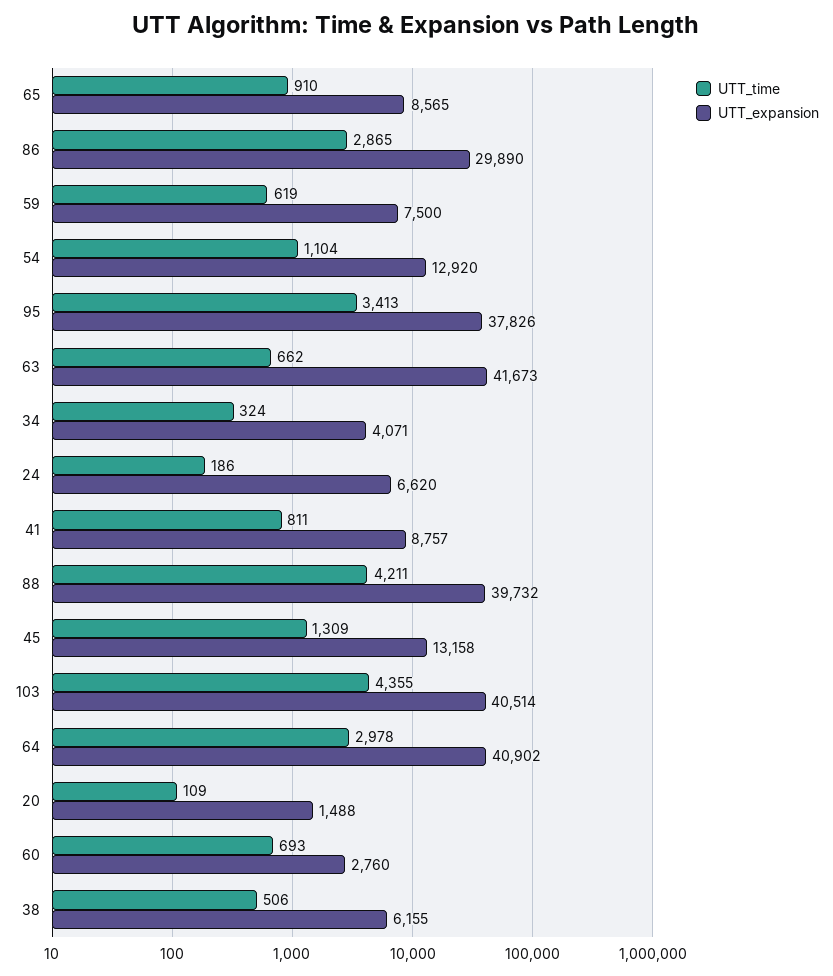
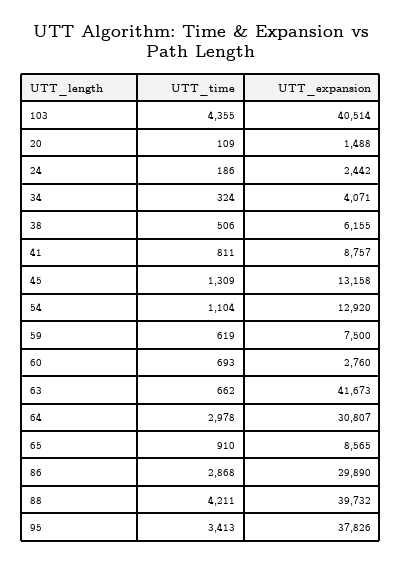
UTT_time, 86: 2865 -> 2868
UTT_expansion, 24: 6620 -> 2442
UTT_expansion, 64: 40902 -> 30807

